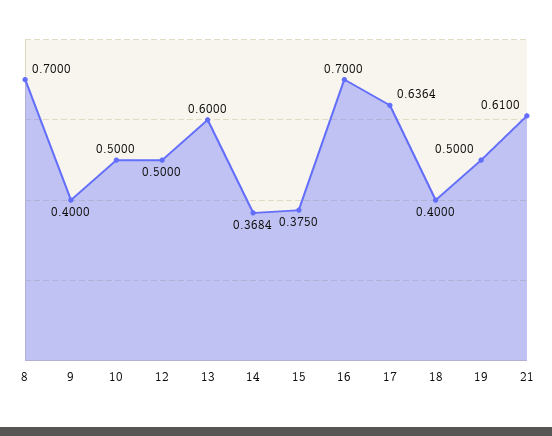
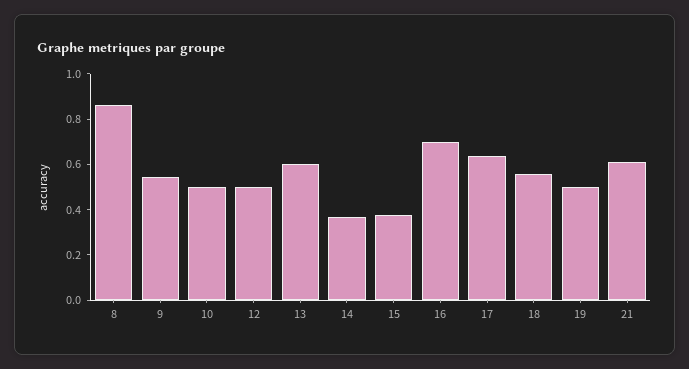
8: 0.7 -> 0.85
9: 0.4 -> 0.55
18: 0.4 -> 0.55

